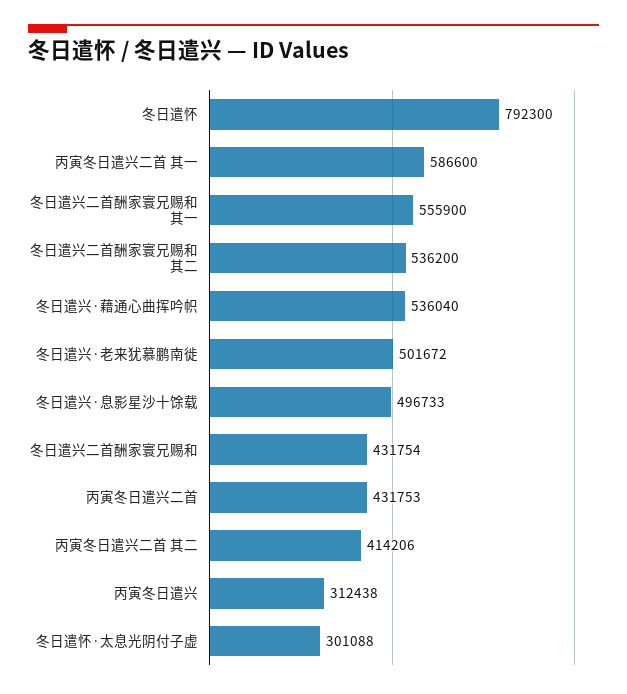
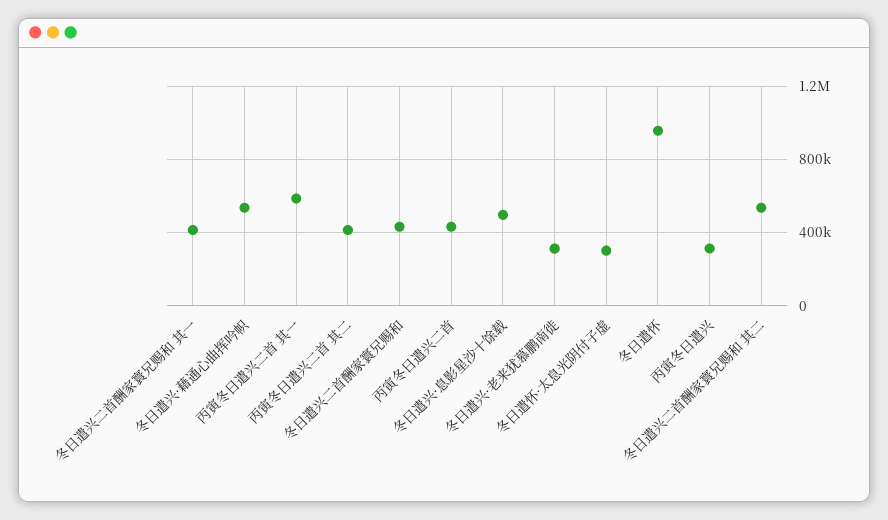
冬日遣怀: 792300 -> 950000
冬日遣兴二首酬家寰兄赐和 其一: 555900 -> 400000
冬日遣兴·老来犹慕鹏南徙: 501672 -> 300000

